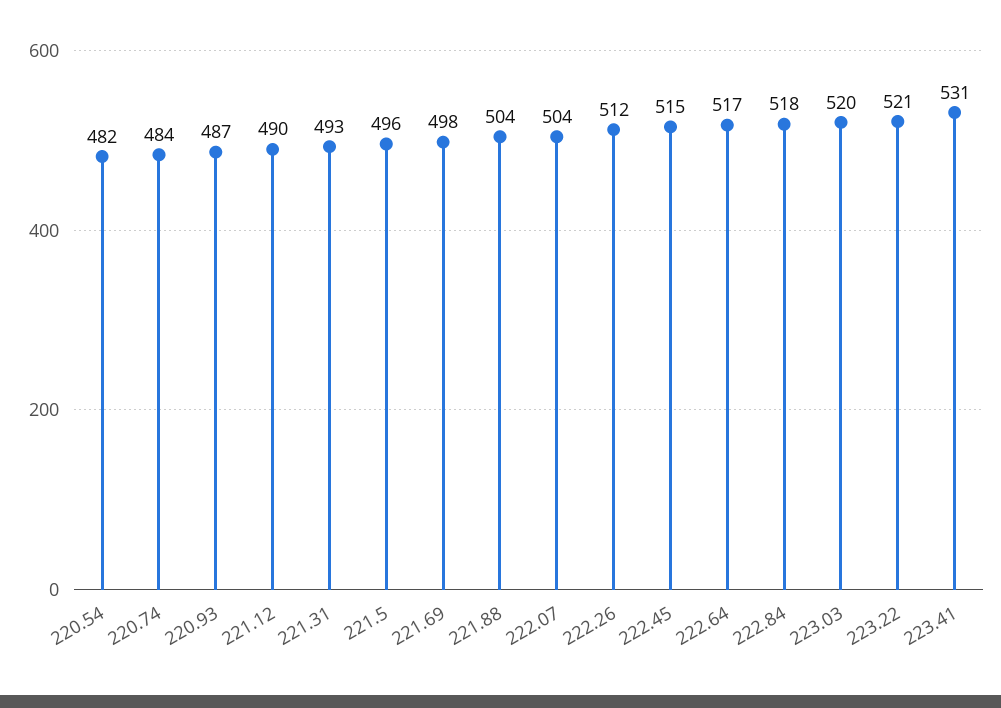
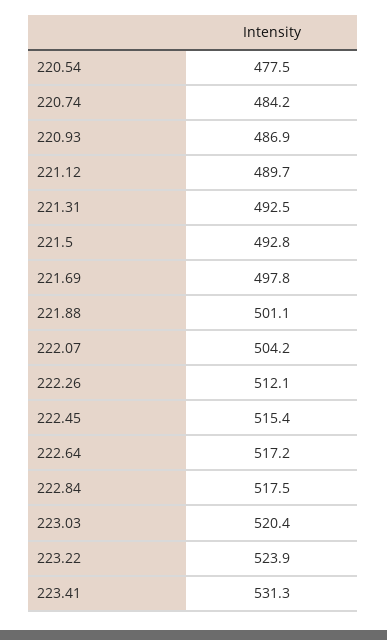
220.54: 482 -> 477.5
221.5: 496 -> 492.8
221.88: 504 -> 501.1
223.22: 521 -> 523.9

